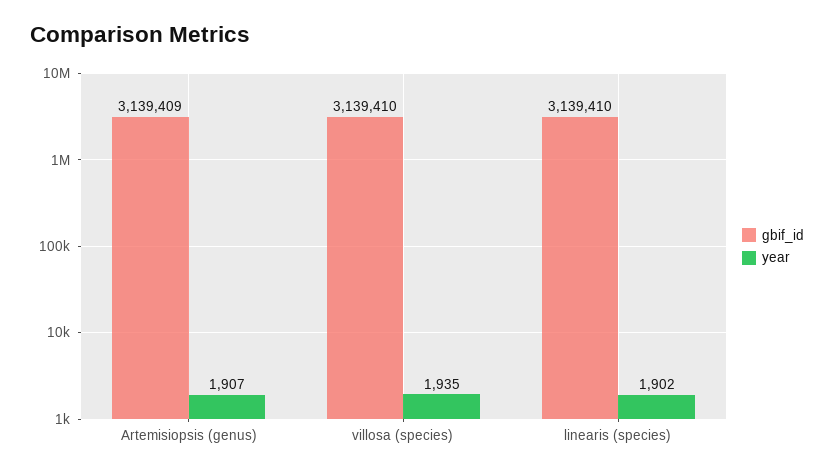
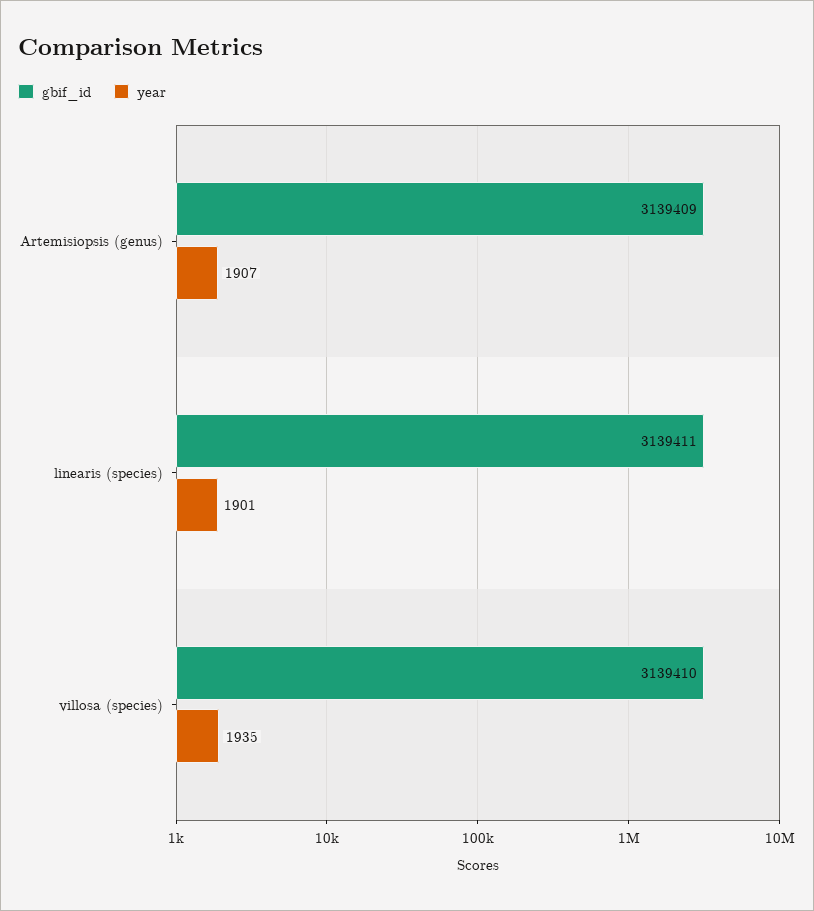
gbif_id, linearis (species): 3139410 -> 3139411
year, linearis (species): 1902 -> 1901

